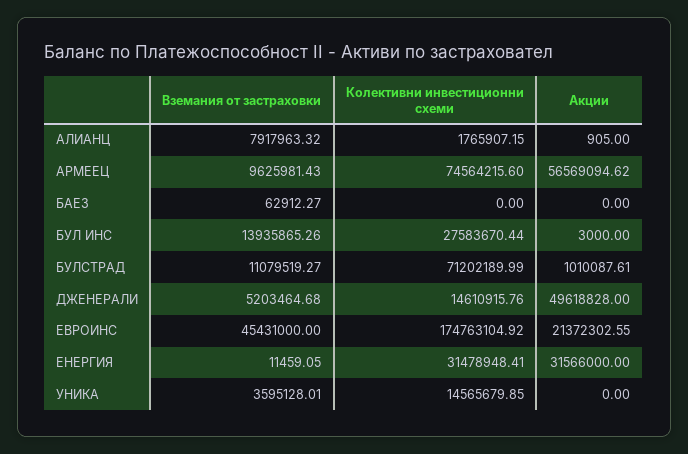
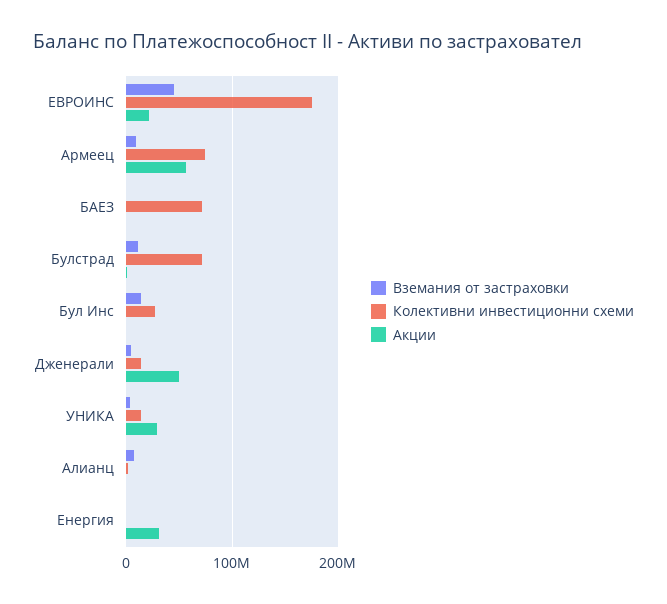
Колективни инвестиционни схеми, БАЕЗ: 0 -> 70000000
Колективни инвестиционни схеми, ЕНЕРГИЯ: 31478948.41 -> 0
Акции, УНИКА: 0 -> 30000000

